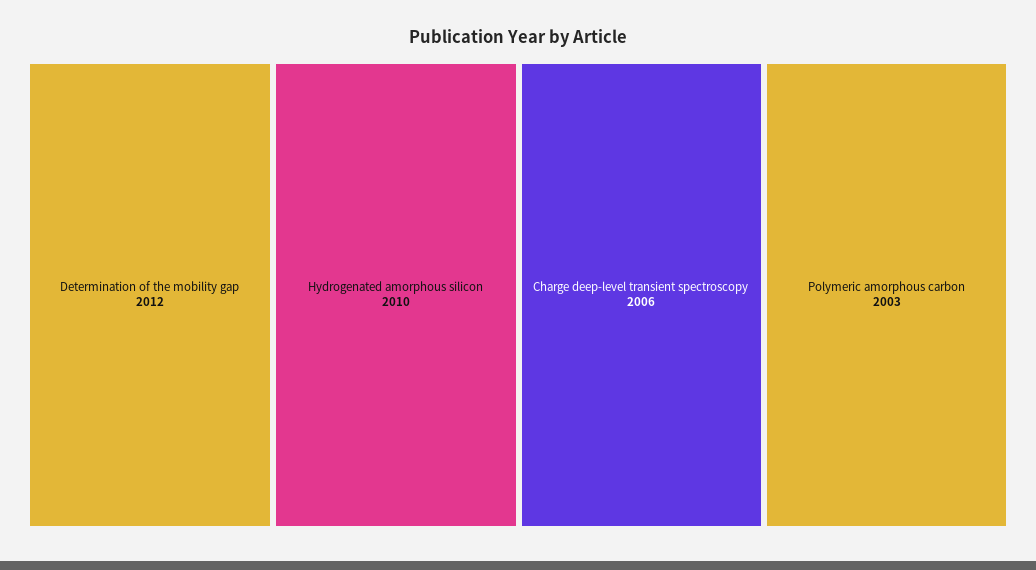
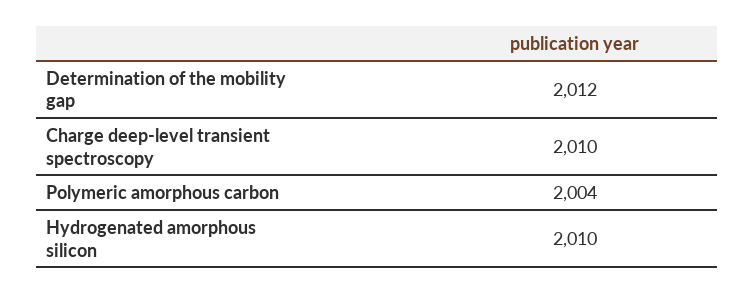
Charge deep-level transient spectroscopy: 2006 -> 2010
Polymeric amorphous carbon: 2003 -> 2004

